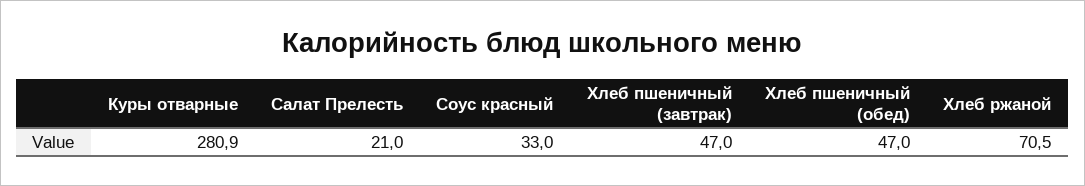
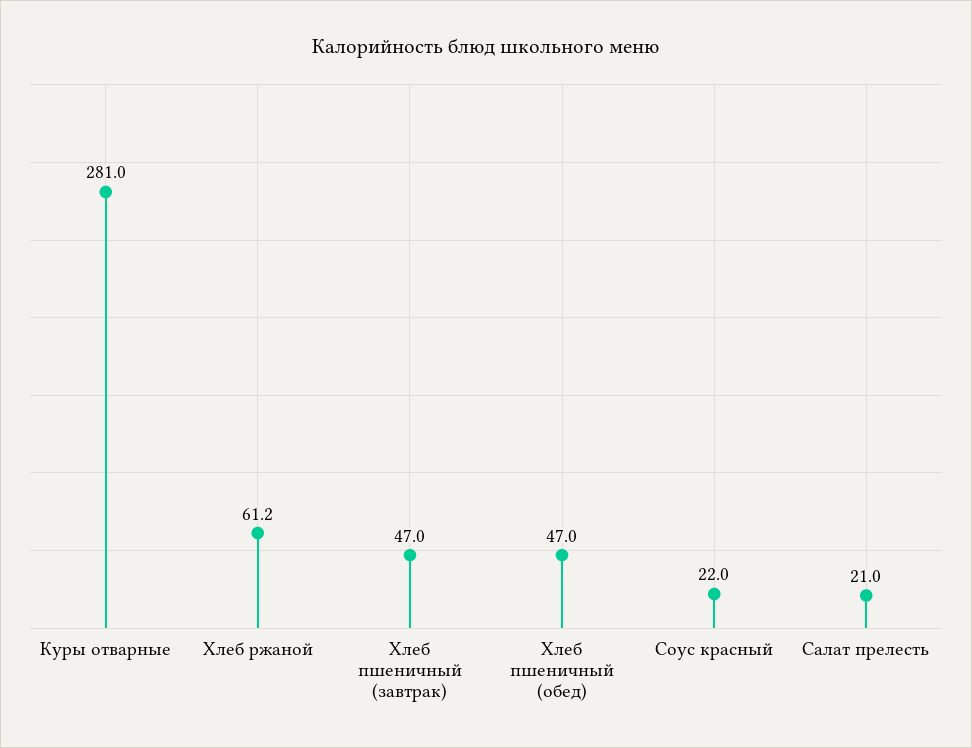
Куры отварные: 280.9 -> 281
Соус красный: 33 -> 22
Хлеб ржаной: 70.5 -> 61.2

